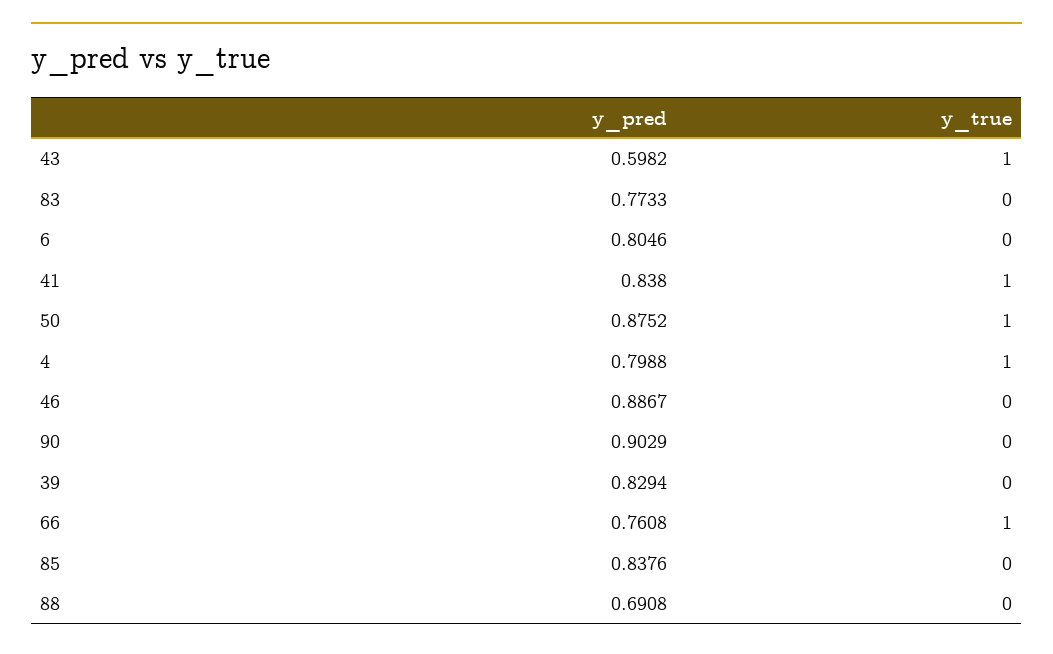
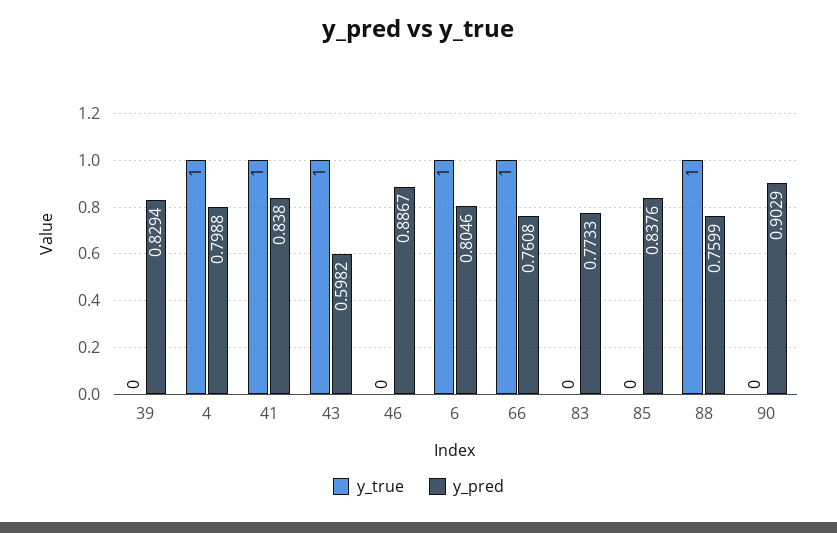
y_true, 6: 0 -> 1
y_pred, 50: 0.8752 -> none
y_true, 50: 1 -> none
y_pred, 88: 0.6908 -> 0.7599
y_true, 88: 0 -> 1

